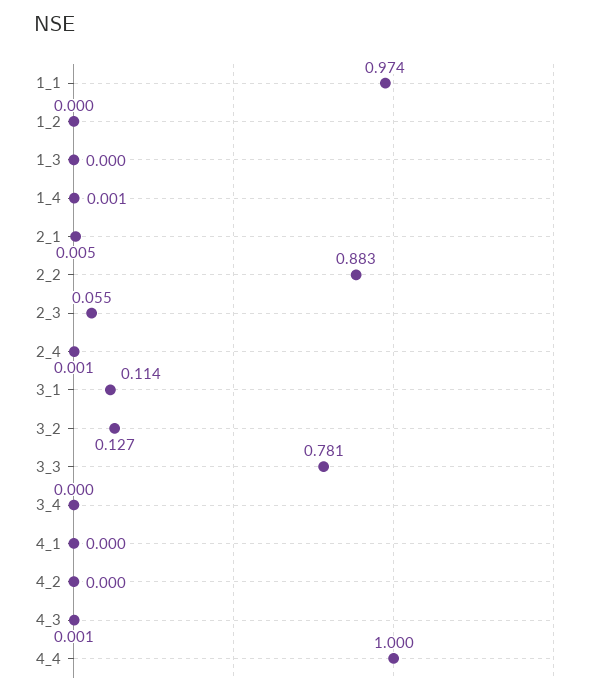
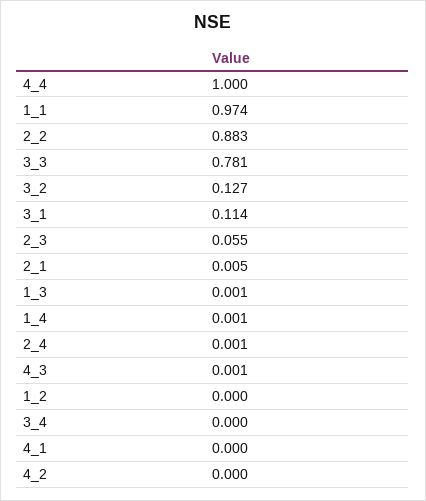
1_3: 0 -> 0.001

